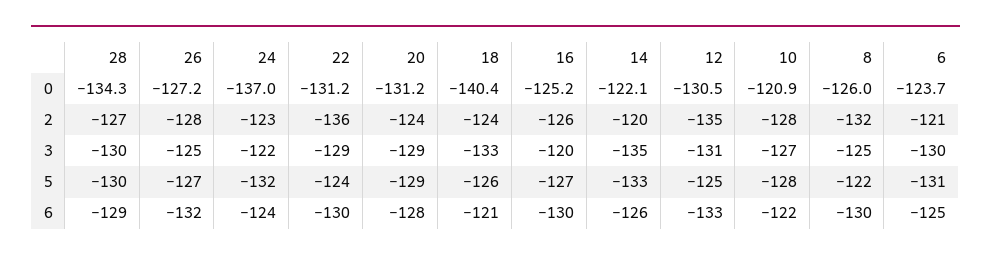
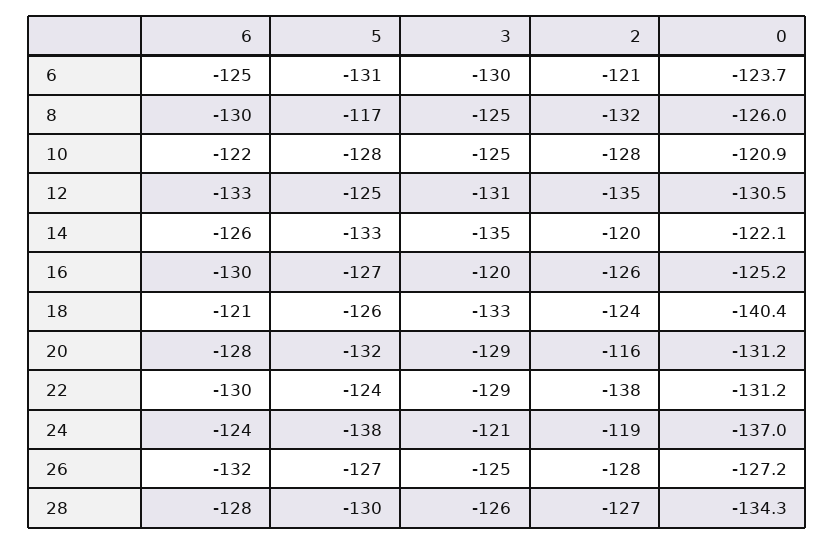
24, 2: -123 -> -119
22, 2: -136 -> -138
20, 2: -124 -> -116
28, 3: -130 -> -126
24, 3: -122 -> -121
10, 3: -127 -> -125
24, 5: -132 -> -138
20, 5: -129 -> -132
8, 5: -122 -> -117
28, 6: -129 -> -128

